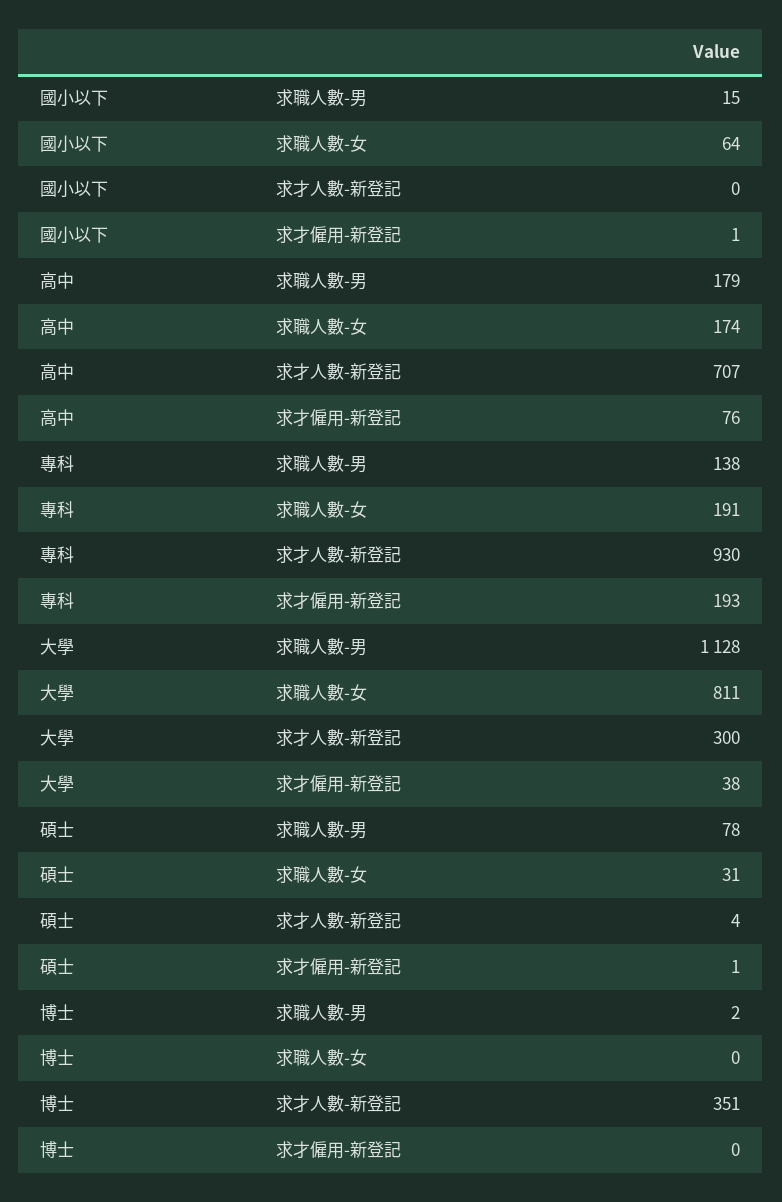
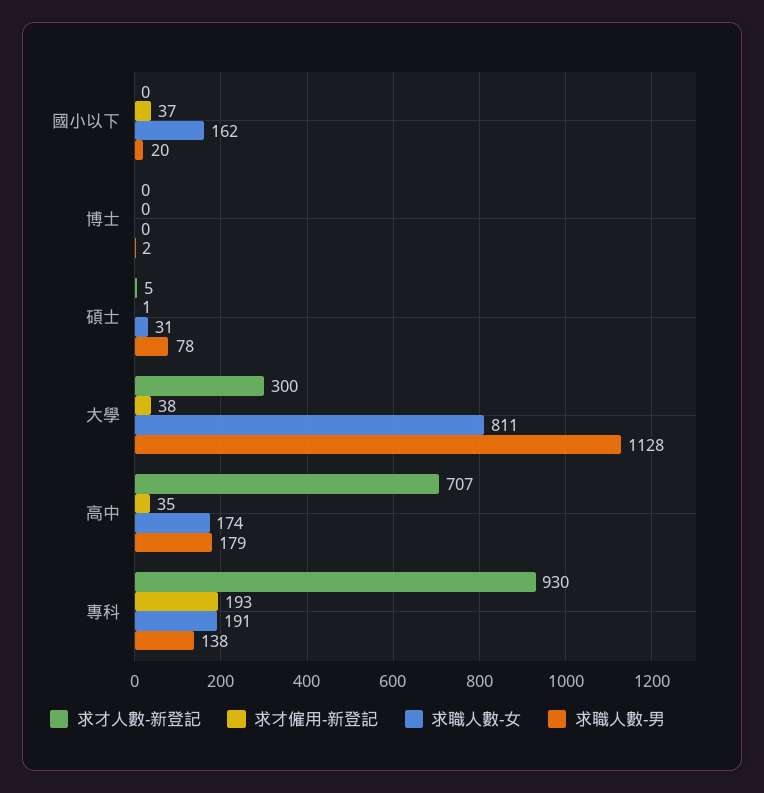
求職人數-男, 國小以下: 15 -> 20
求職人數-女, 國小以下: 64 -> 162
求才僱用-新登記, 國小以下: 1 -> 37
求才僱用-新登記, 高中: 76 -> 35
求才人數-新登記, 碩士: 4 -> 5
求才人數-新登記, 博士: 351 -> 0

